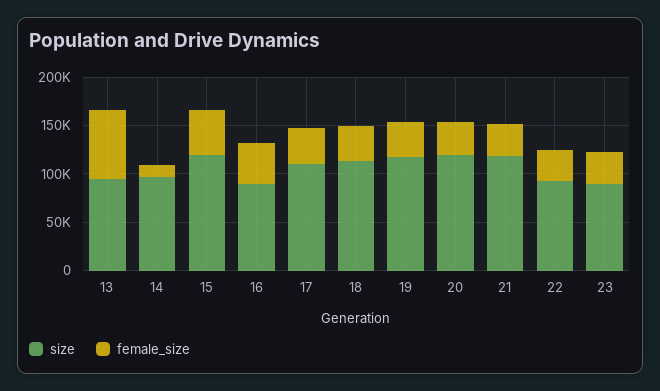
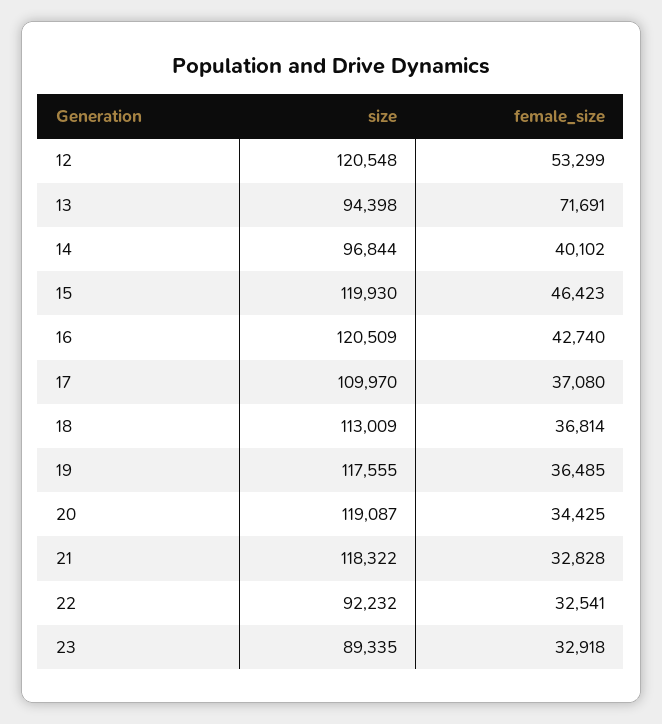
female_size, 14: 10000 -> 40102
size, 16: 90000 -> 120509
size, 12: none -> 120548
female_size, 12: none -> 53299

